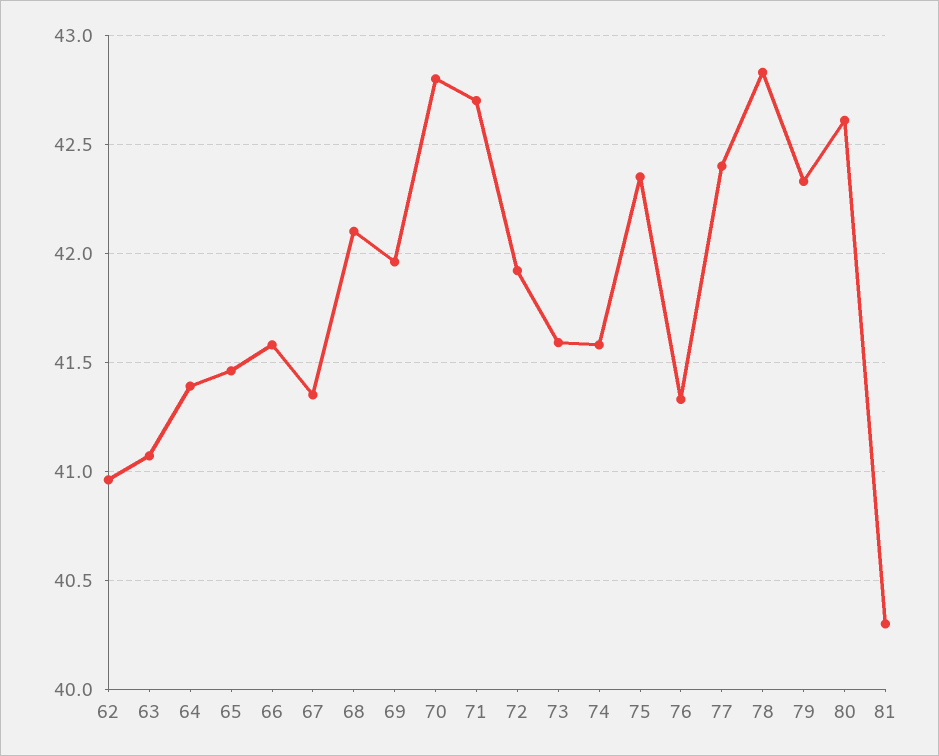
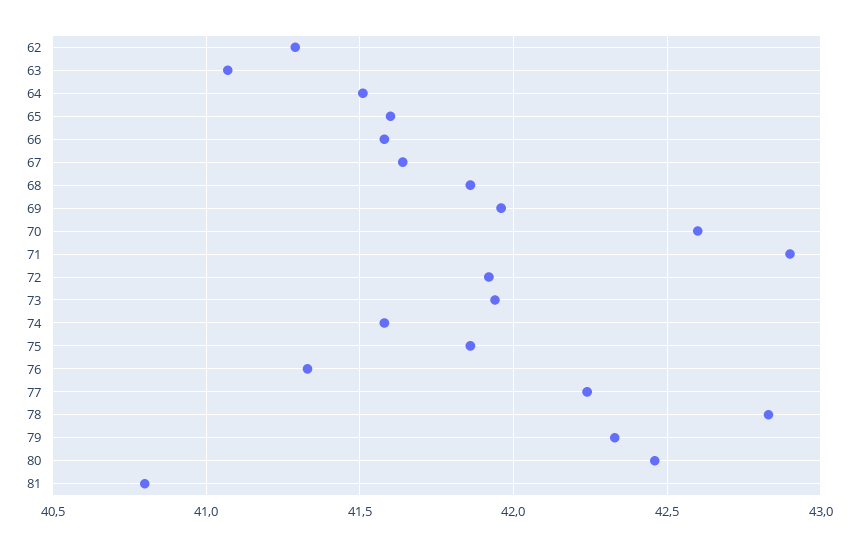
62: 40.95 -> 41.3
64: 41.4 -> 41.5
65: 41.45 -> 41.6
67: 41.35 -> 41.65
68: 42.1 -> 41.85
70: 42.8 -> 42.6
71: 42.7 -> 42.9
73: 41.6 -> 41.95
75: 42.35 -> 41.85
77: 42.4 -> 42.25
80: 42.6 -> 42.45
81: 40.3 -> 40.8

